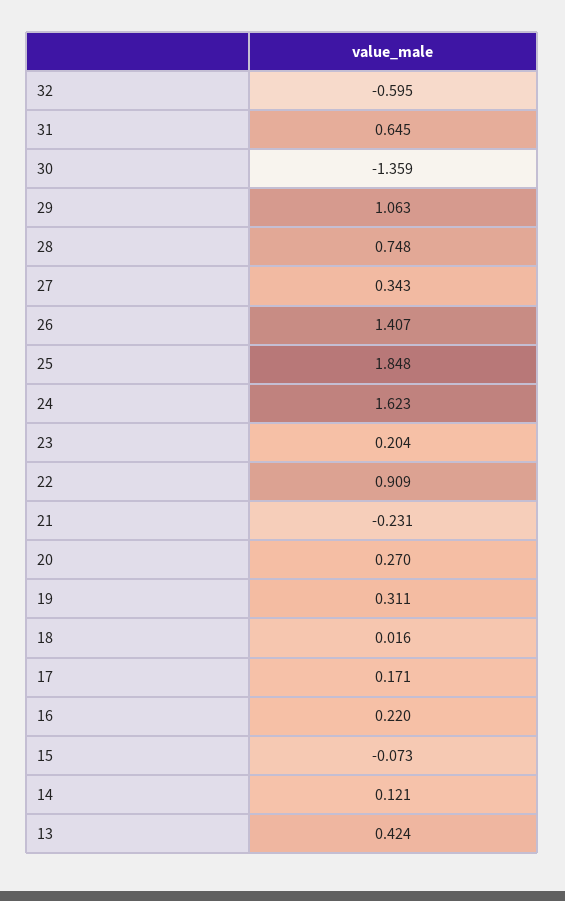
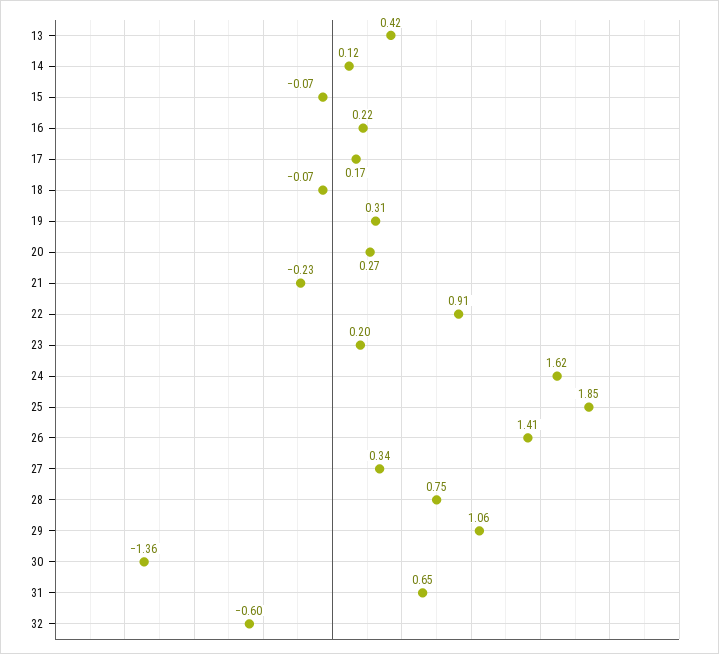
18: 0.016 -> -0.07

